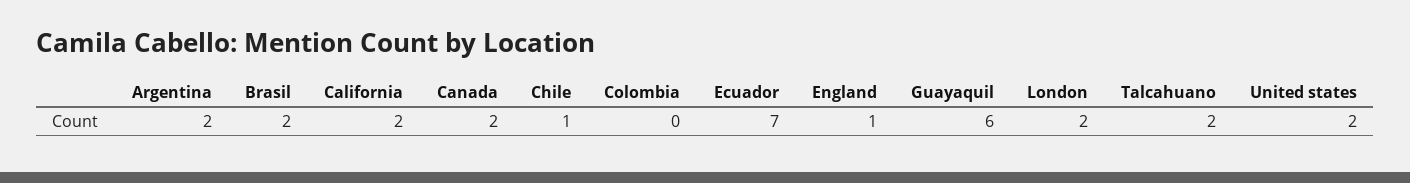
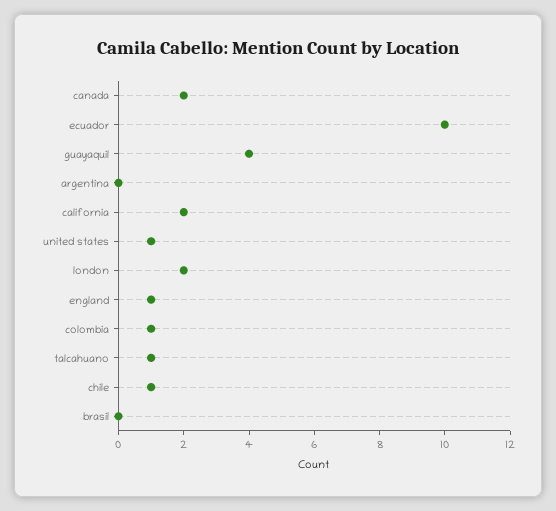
Argentina: 2 -> 0
Brasil: 2 -> 0
Colombia: 0 -> 1
Ecuador: 7 -> 10
Guayaquil: 6 -> 4
Talcahuano: 2 -> 1
United states: 2 -> 1

